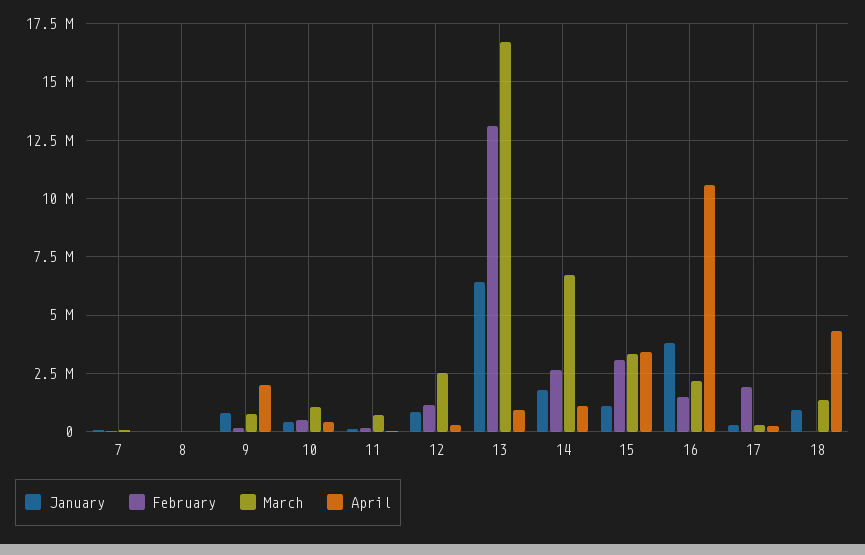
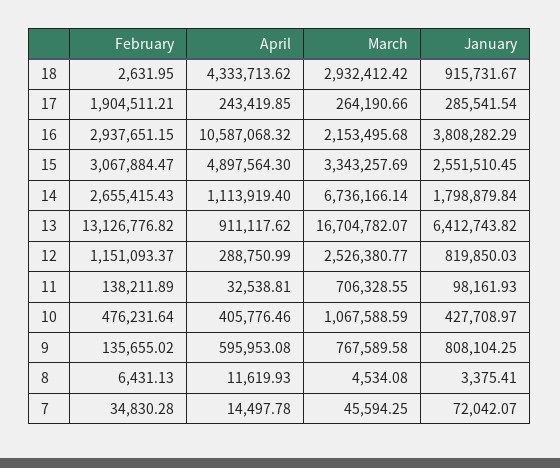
April, 9: 2000000 -> 595953.08
January, 15: 1000000 -> 2551510.45
April, 15: 3500000 -> 4897564.3
February, 16: 1500000 -> 2937651.15
March, 18: 1500000 -> 2932412.42

